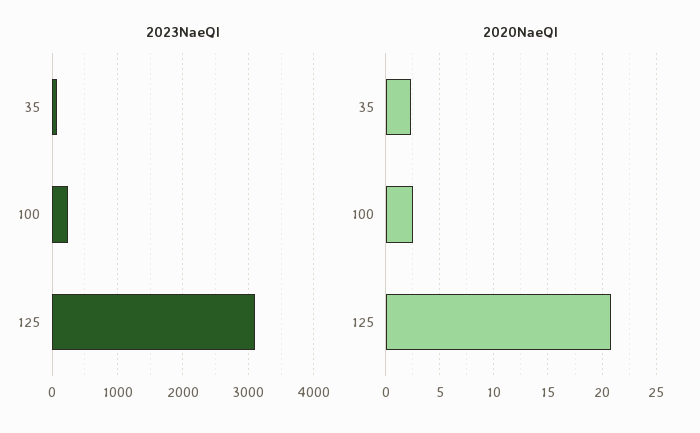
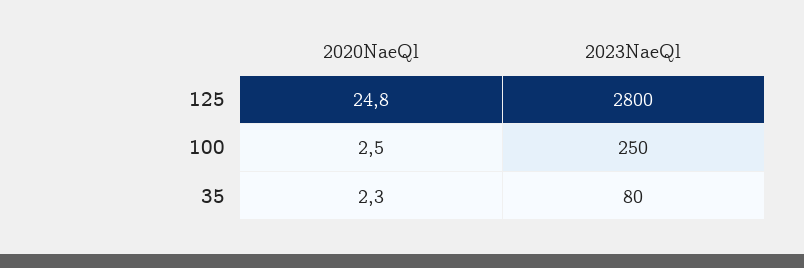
2023NaeQl, 125: 3100 -> 2800
2020NaeQl, 125: 21 -> 24.8

